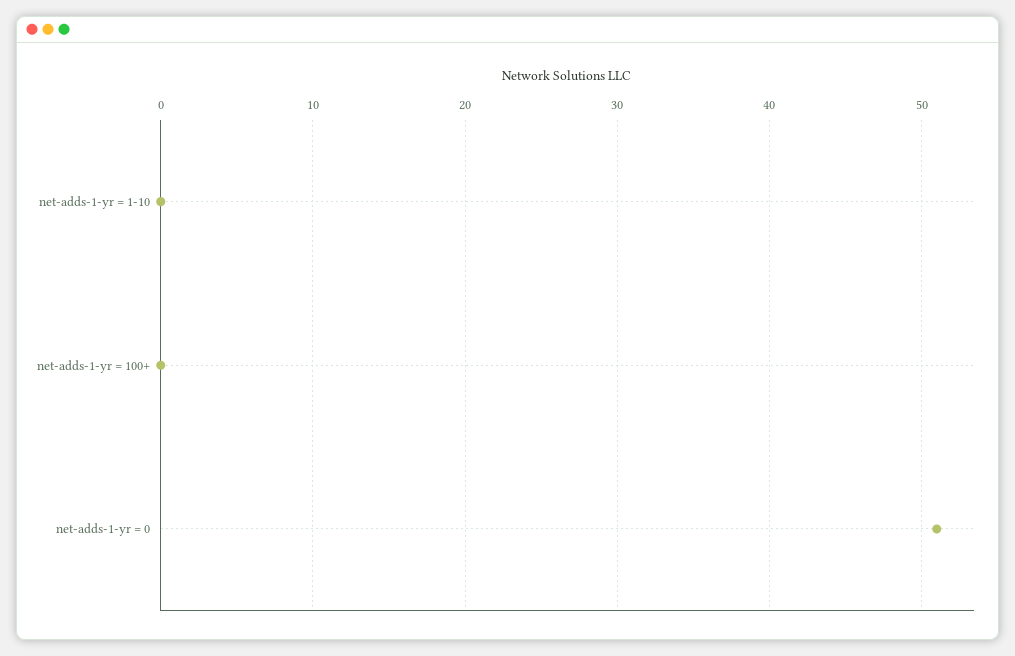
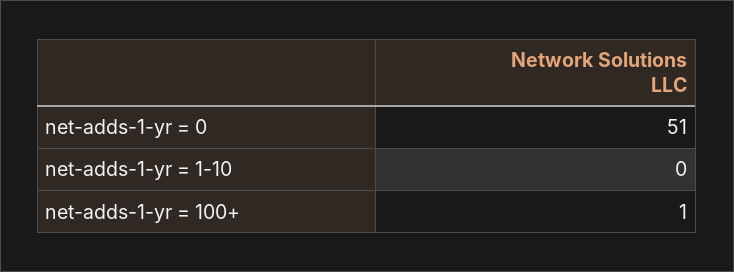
net-adds-1-yr = 100+: 0 -> 1

